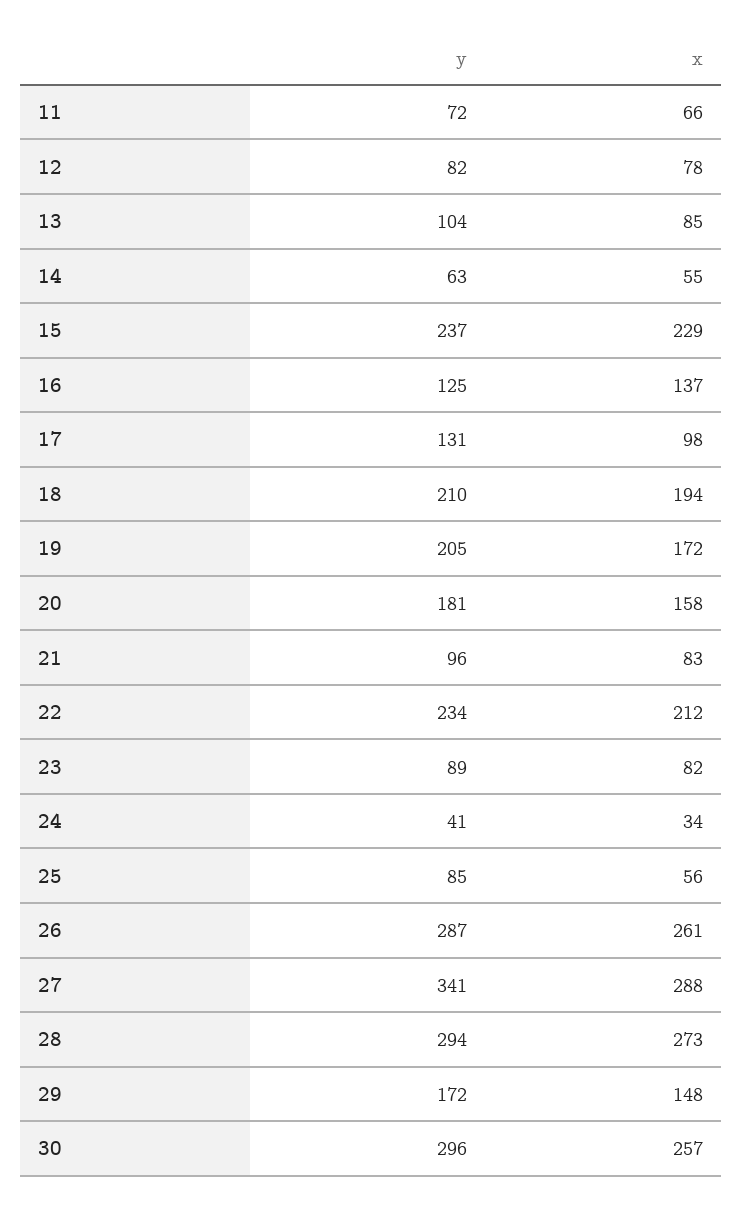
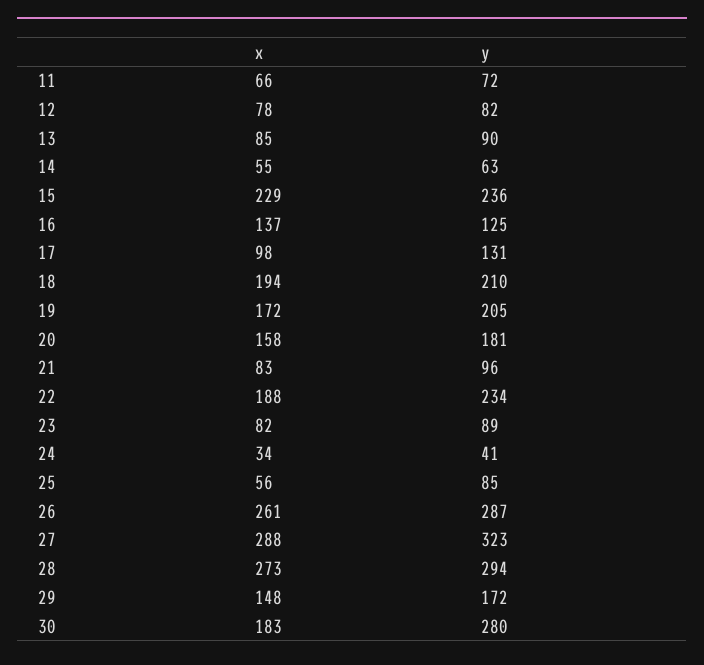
y, 13: 104 -> 90
y, 15: 237 -> 236
x, 22: 212 -> 188
y, 27: 341 -> 323
y, 30: 296 -> 280
x, 30: 257 -> 183

